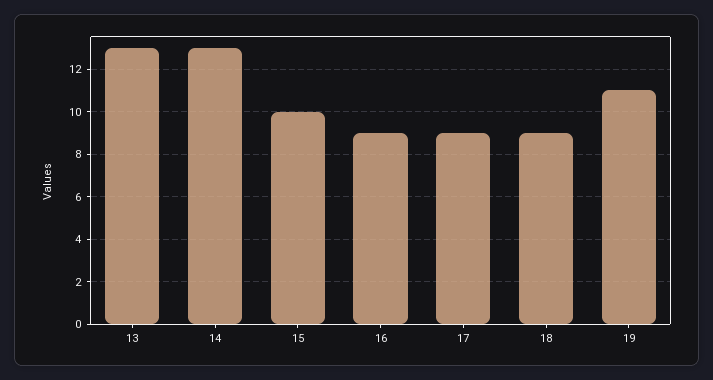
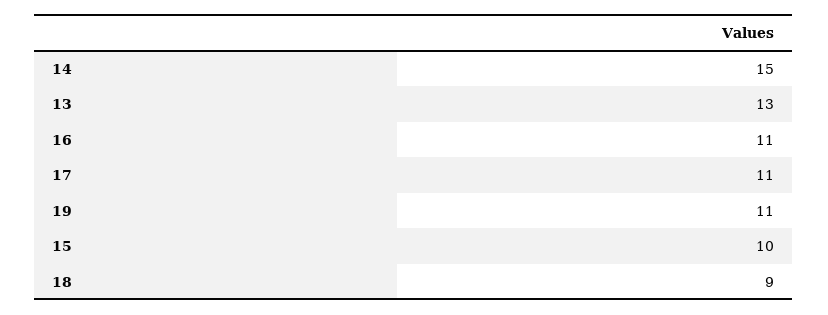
14: 13 -> 15
16: 9 -> 11
17: 9 -> 11

